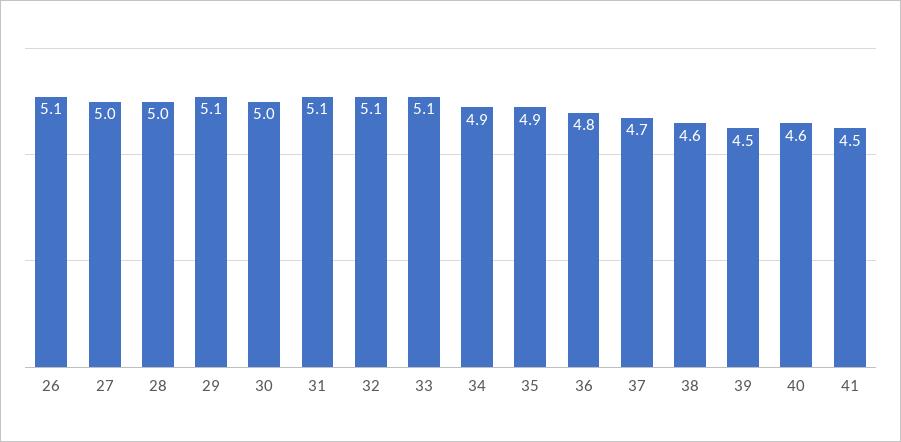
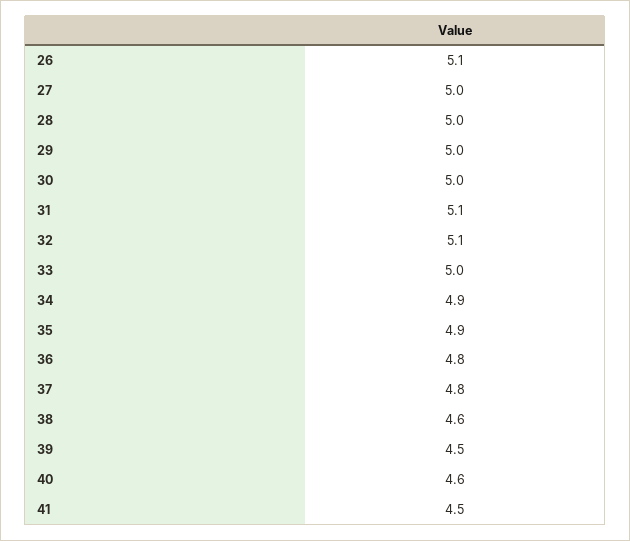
29: 5.1 -> 5
33: 5.1 -> 5
37: 4.7 -> 4.8

